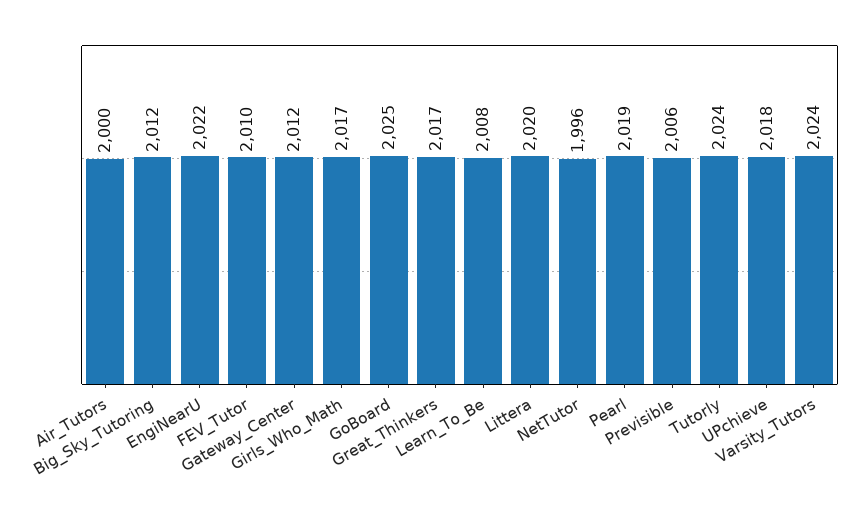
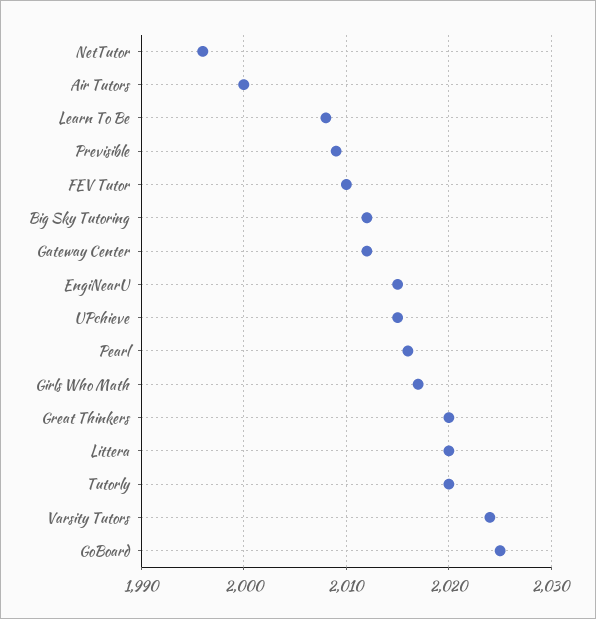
EngiNearU: 2022 -> 2015
Great_Thinkers: 2017 -> 2020
Pearl: 2019 -> 2016
Previsible: 2006 -> 2009
Tutorly: 2024 -> 2020
UPchieve: 2018 -> 2015

